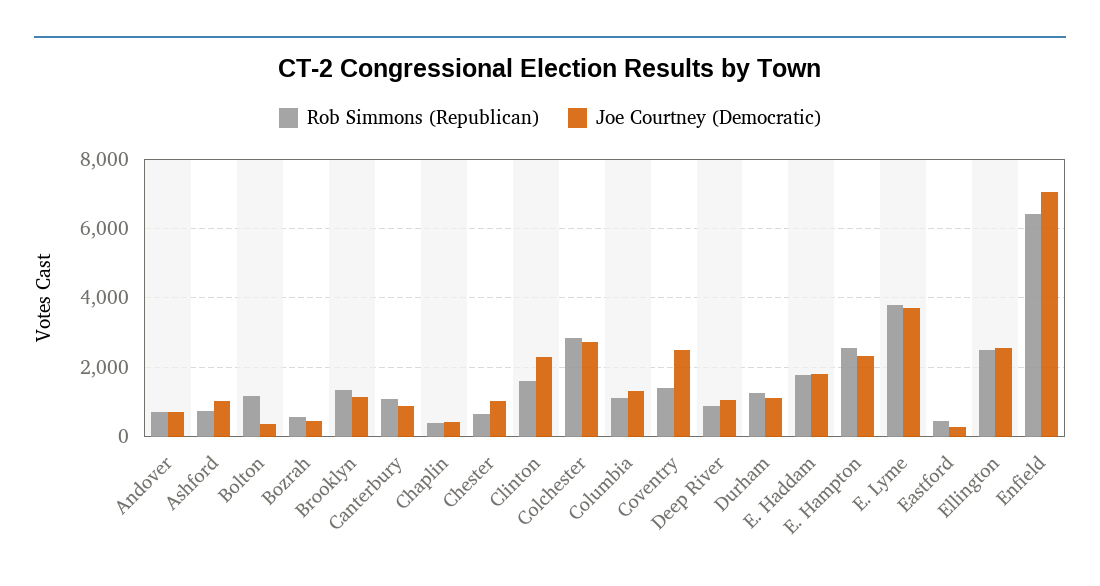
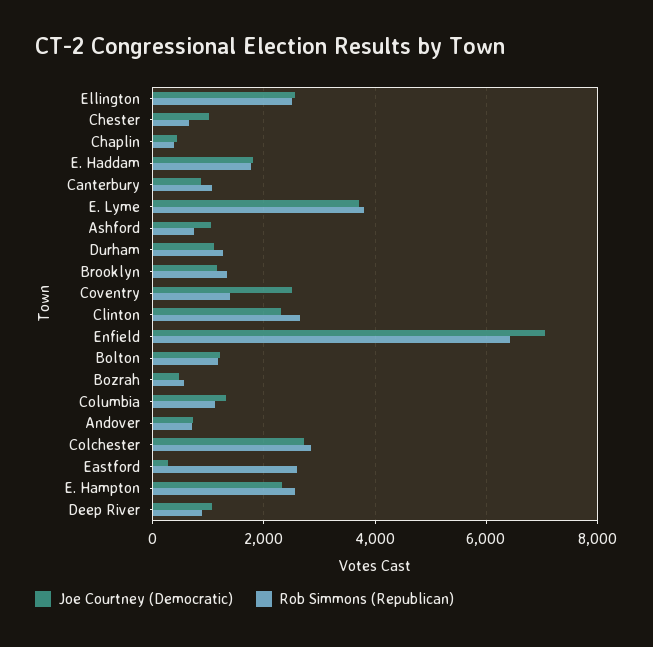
Joe Courtney (Democratic), Bolton: 400 -> 1200
Rob Simmons (Republican), Clinton: 1600 -> 2600
Rob Simmons (Republican), Eastford: 400 -> 2600

